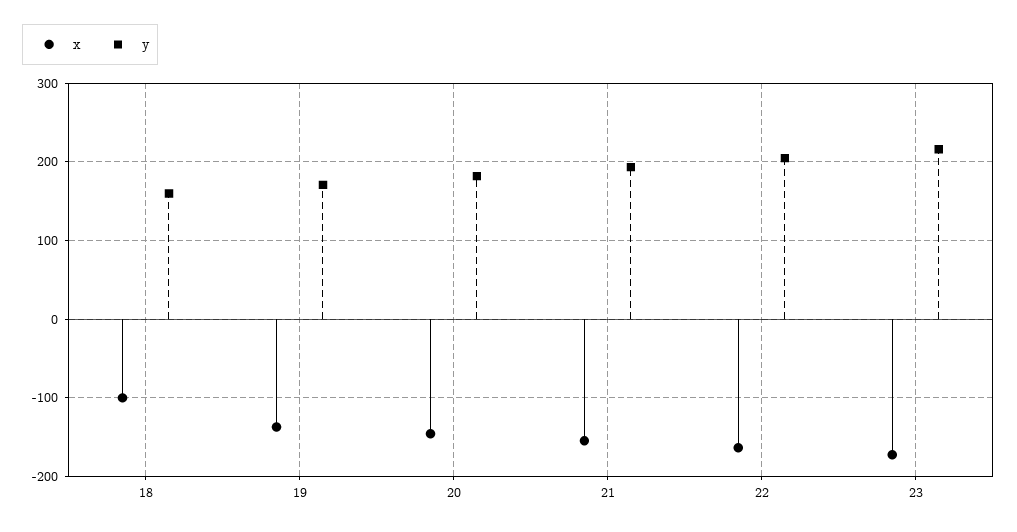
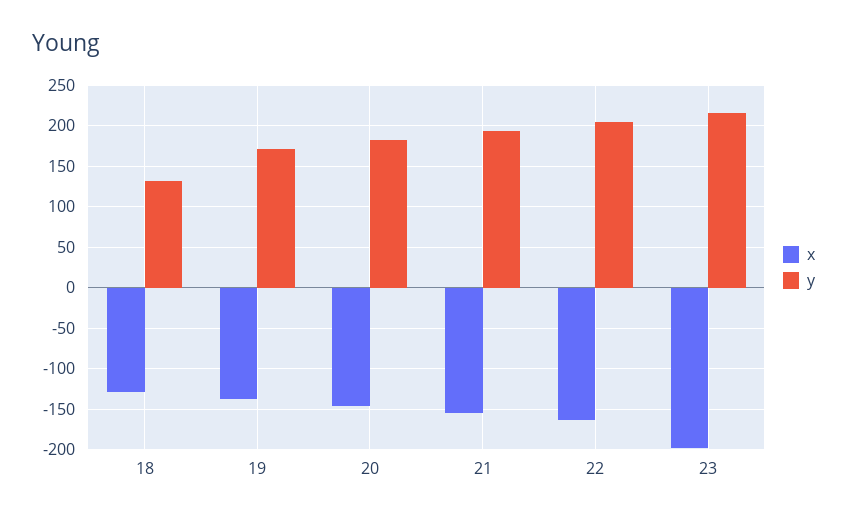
x, 18: -100 -> -130
y, 18: 160 -> 130
x, 23: -170 -> -200

